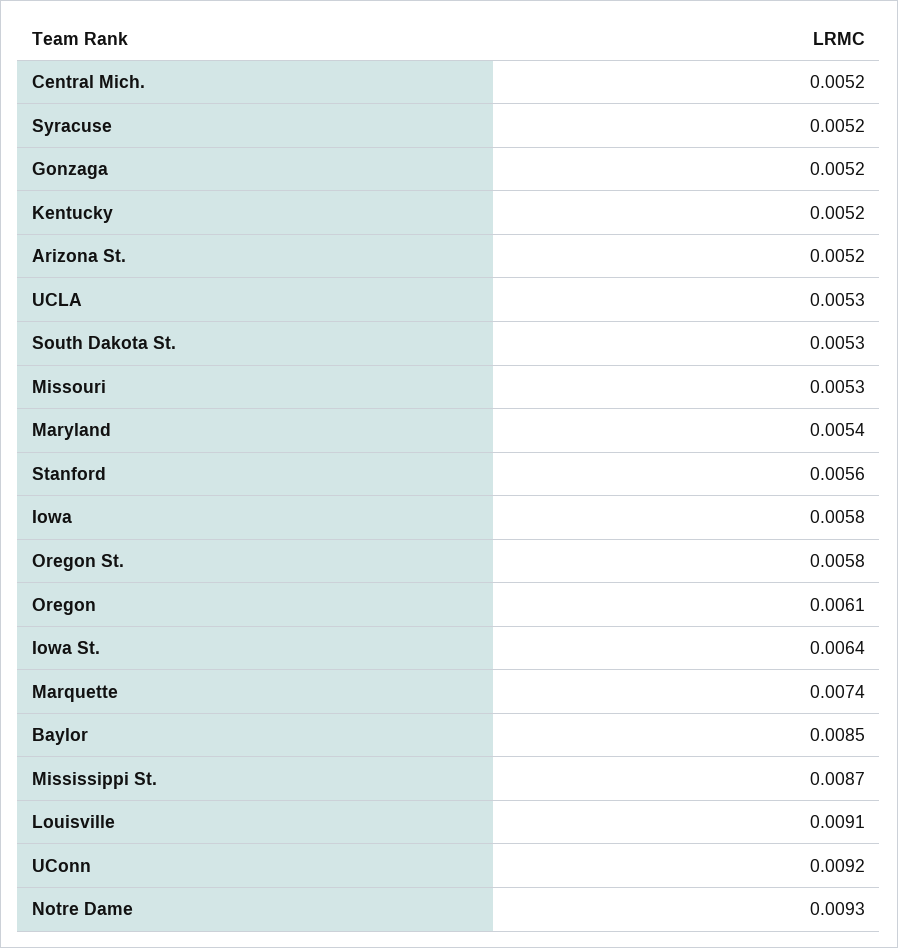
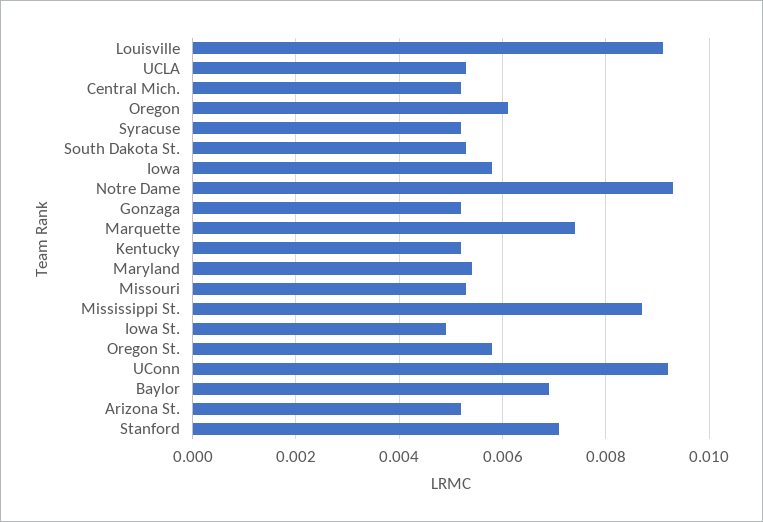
Stanford: 0.0056 -> 0.007
Iowa St.: 0.0064 -> 0.005
Baylor: 0.0085 -> 0.007

